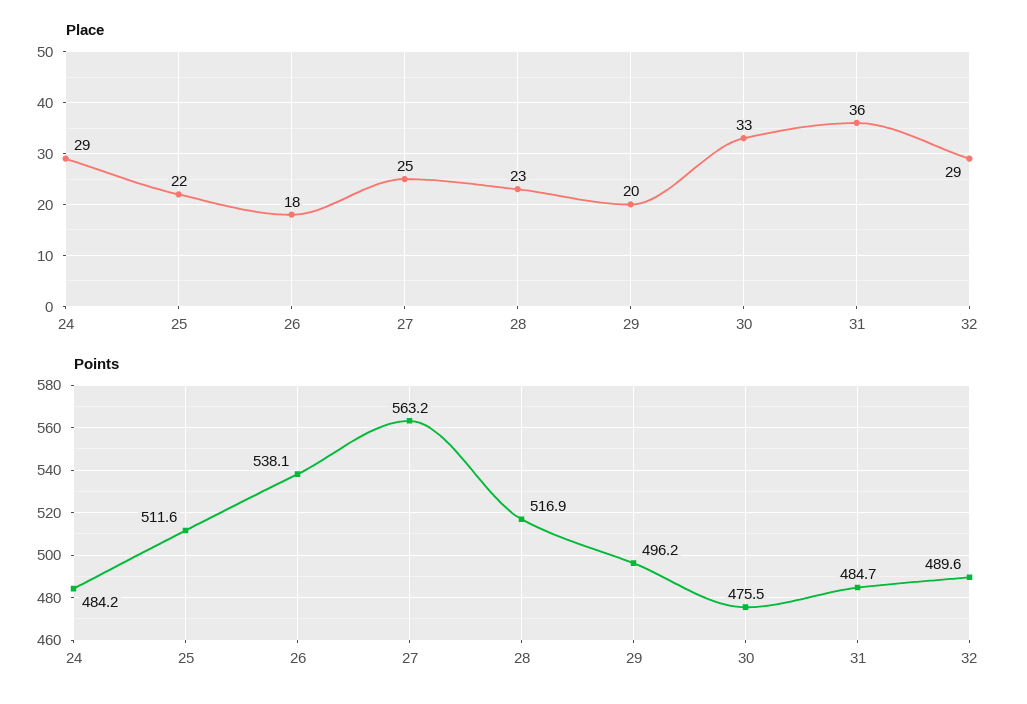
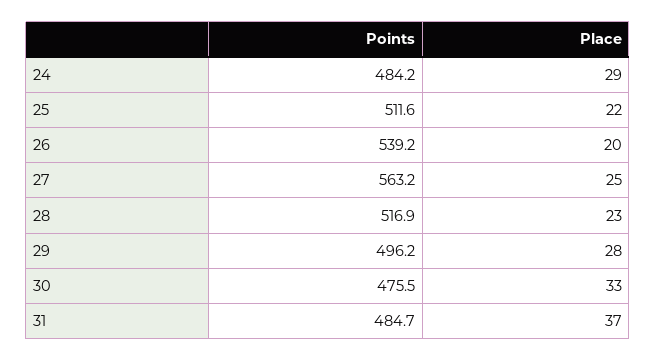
Place, 26: 18 -> 20
Place, 29: 20 -> 28
Place, 31: 36 -> 37
Place, 32: 29 -> none
Points, 26: 538.1 -> 539.2
Points, 32: 489.6 -> none

